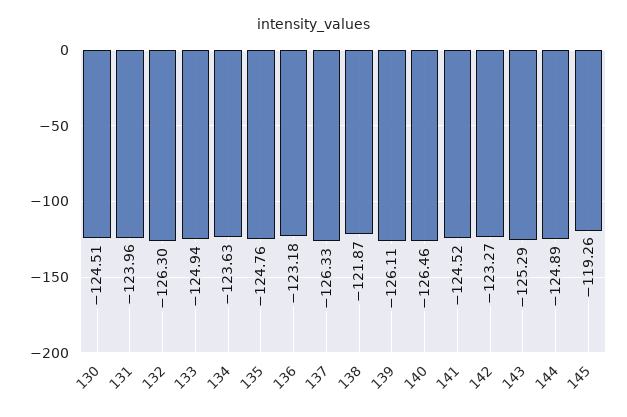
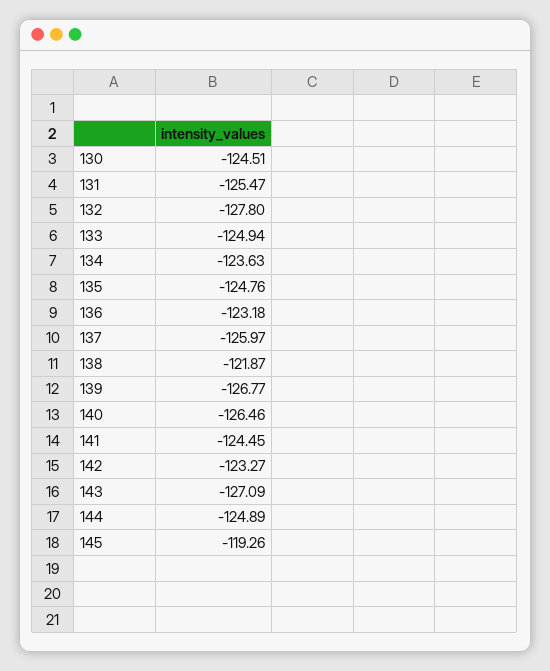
131: -123.96 -> -125.47
132: -126.3 -> -127.8
137: -126.33 -> -125.97
139: -126.11 -> -126.77
141: -124.52 -> -124.45
143: -125.29 -> -127.09

